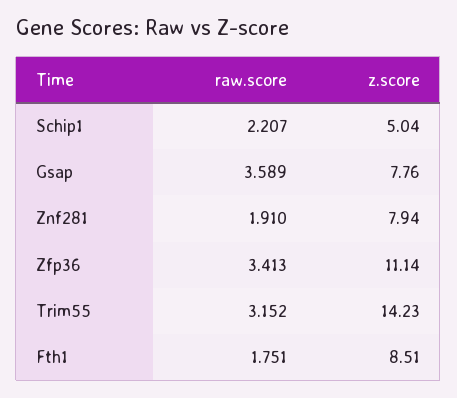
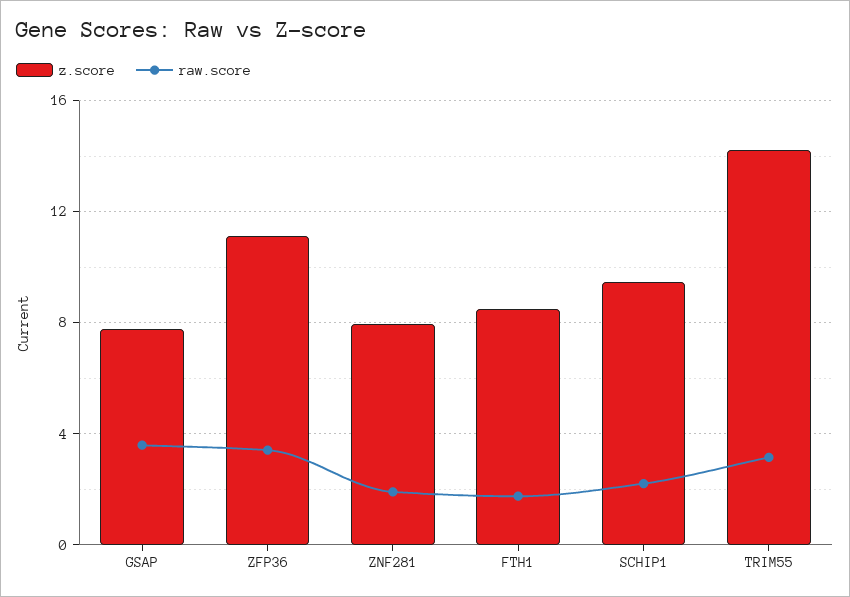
z.score, Schip1: 5.04 -> 9.5

